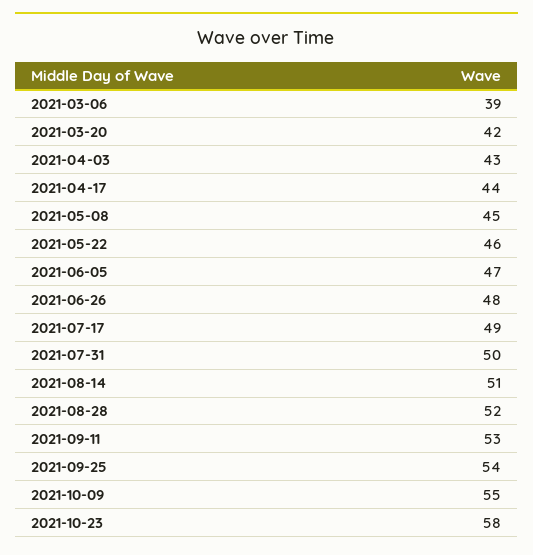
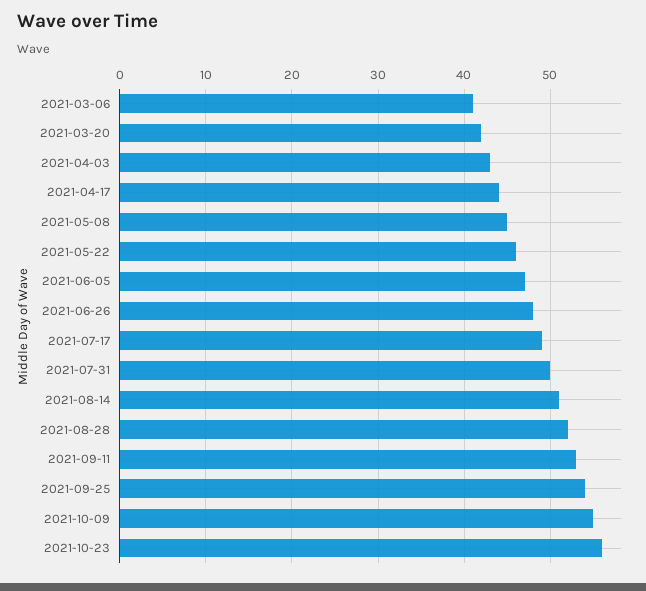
2021-03-06: 39 -> 41
2021-10-23: 58 -> 56

